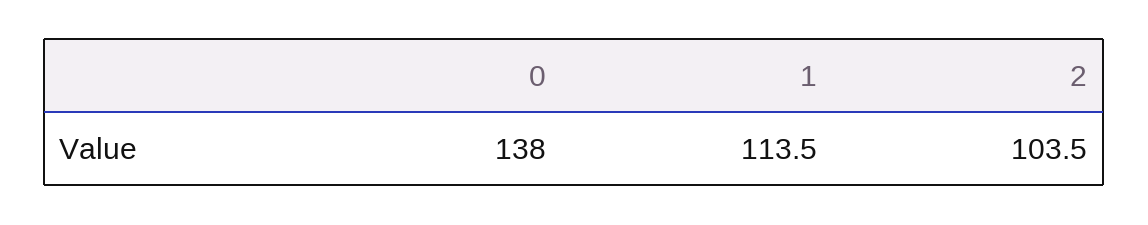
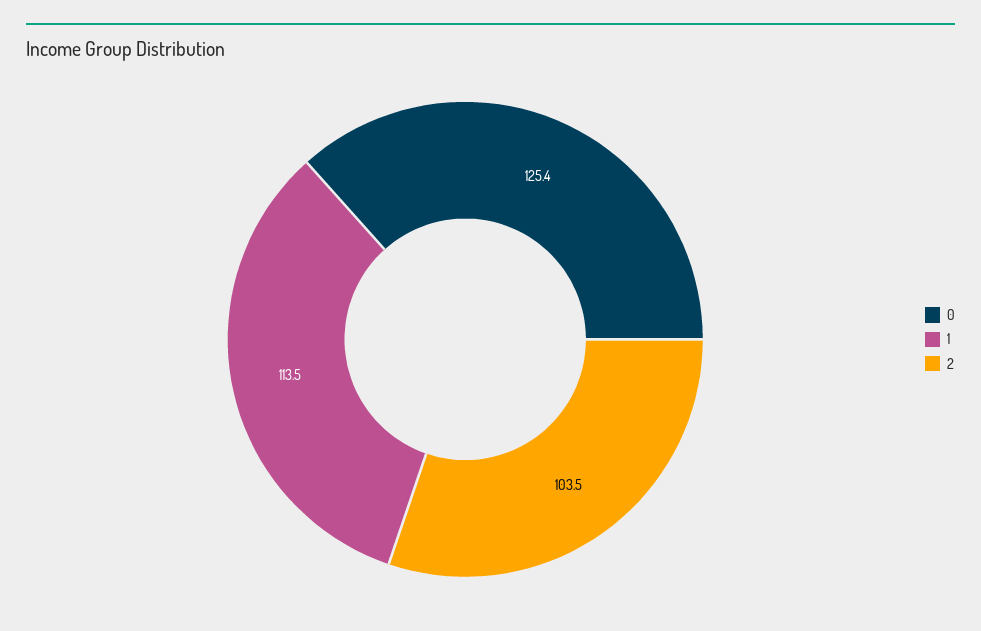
0: 138 -> 125.4

